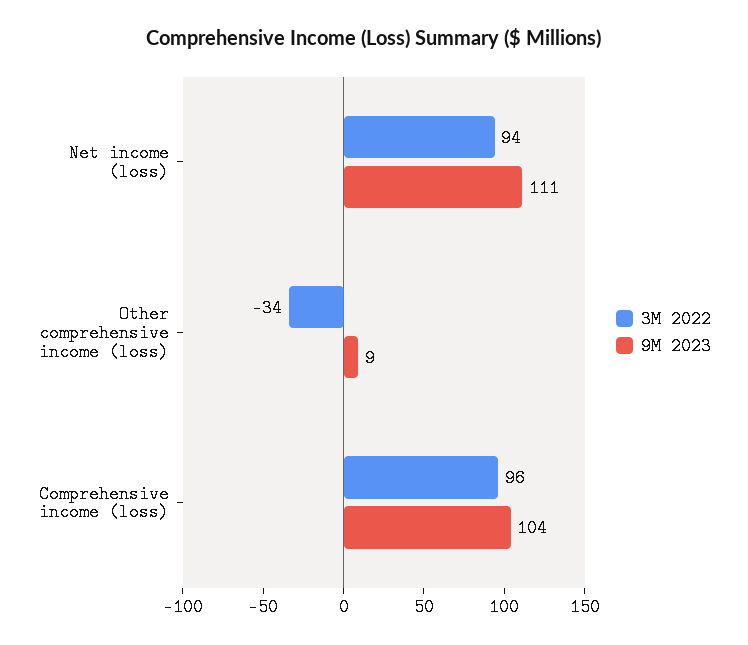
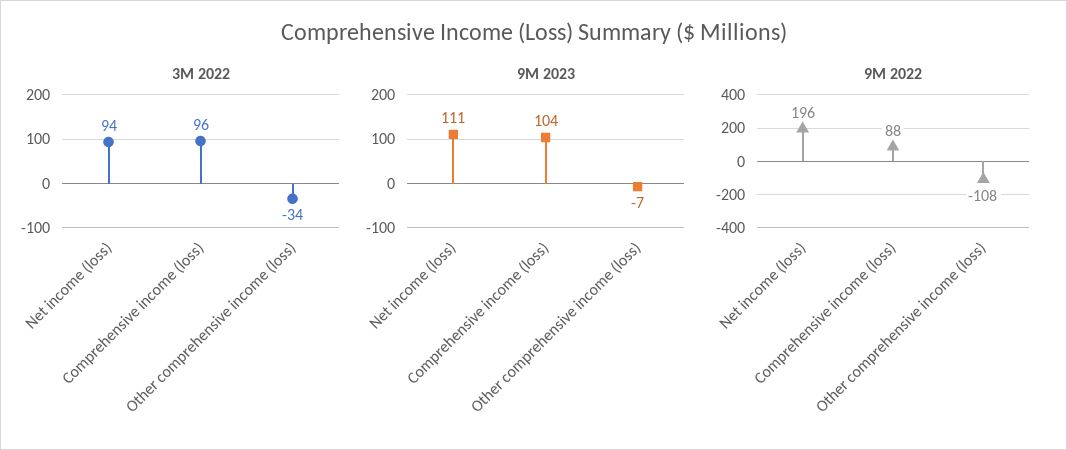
9M 2023, Other comprehensive income (loss): 9 -> -7
9M 2022, Net income (loss): none -> 196
9M 2022, Comprehensive income (loss): none -> 88
9M 2022, Other comprehensive income (loss): none -> -108

